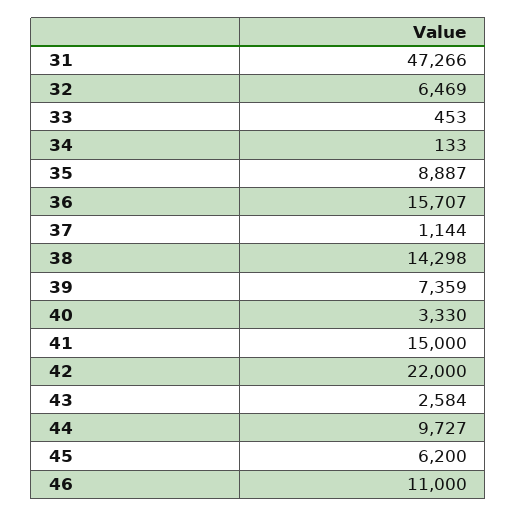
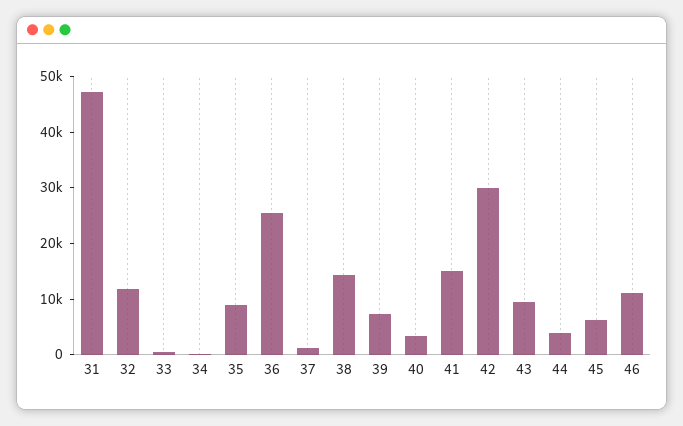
32: 6469 -> 12000
36: 15707 -> 26000
42: 22000 -> 30000
43: 2584 -> 10000
44: 9727 -> 4000

